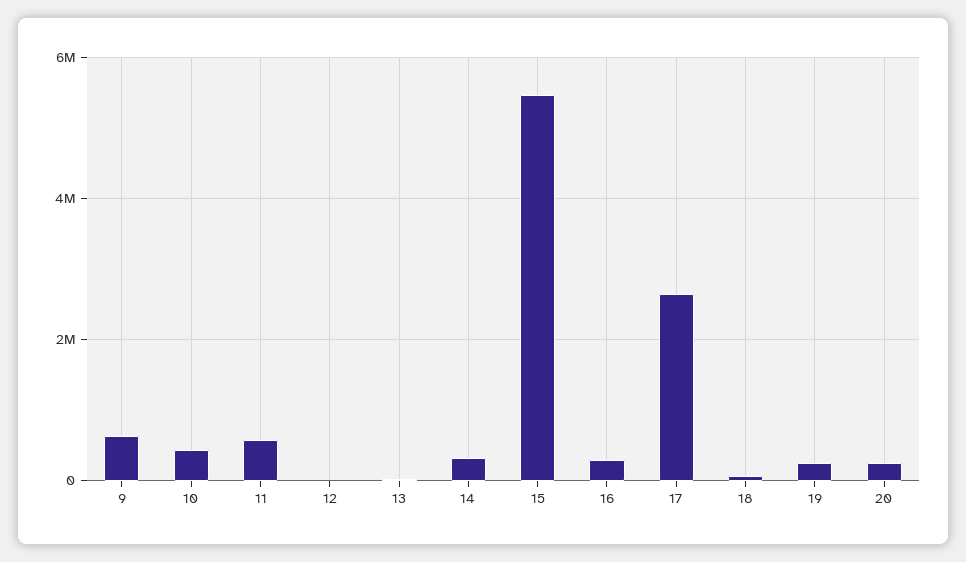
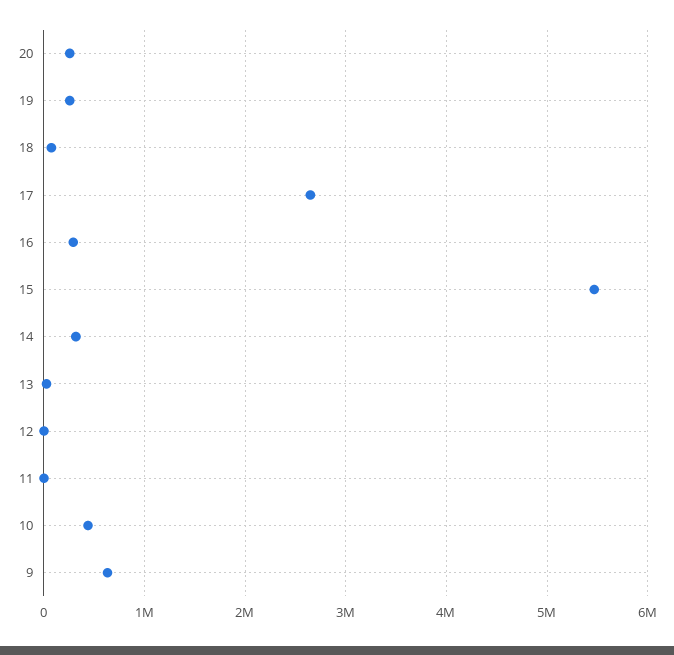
11: 600000 -> 0

